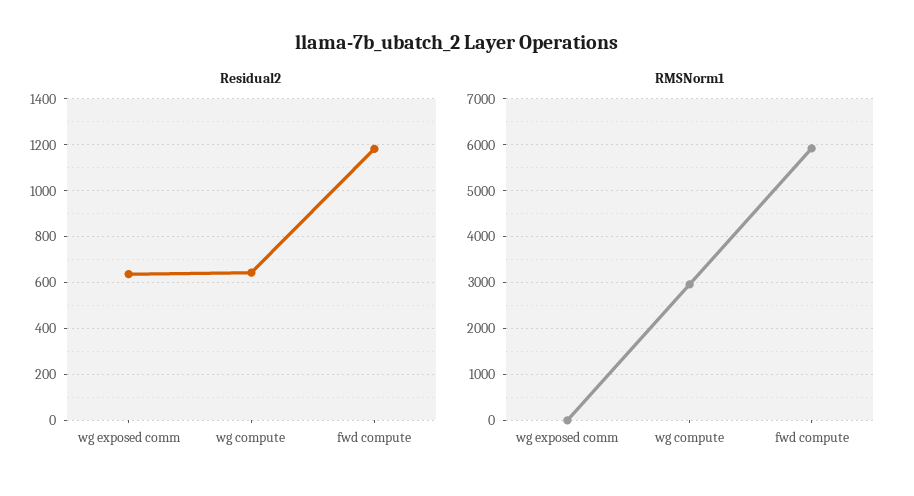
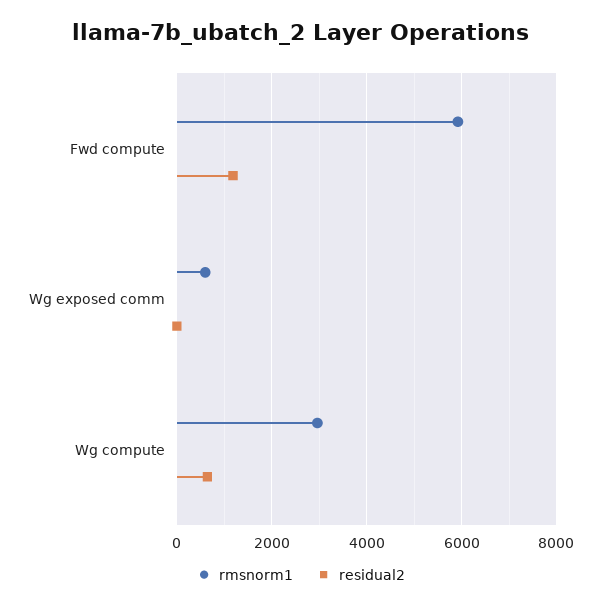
Residual2, wg exposed comm: 650 -> 0
RMSNorm1, wg exposed comm: 0 -> 600

